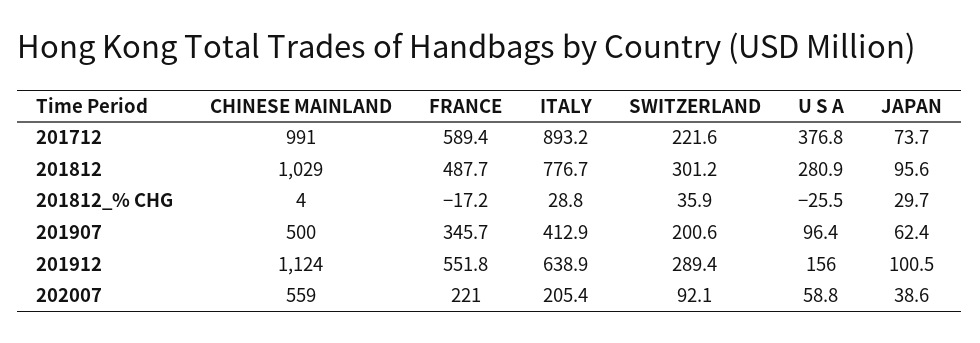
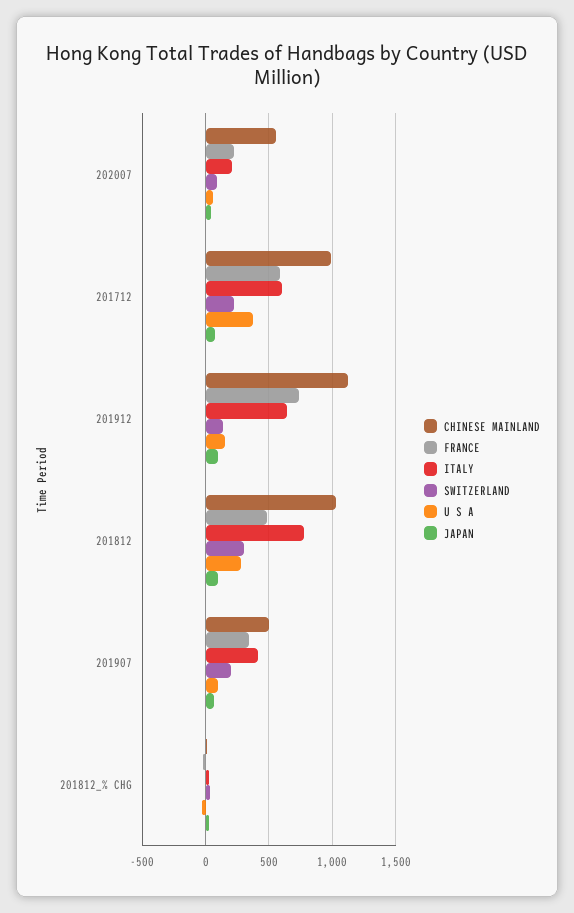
ITALY, 201712: 893.2 -> 600
FRANCE, 201912: 551.8 -> 750
SWITZERLAND, 201912: 289.4 -> 150

